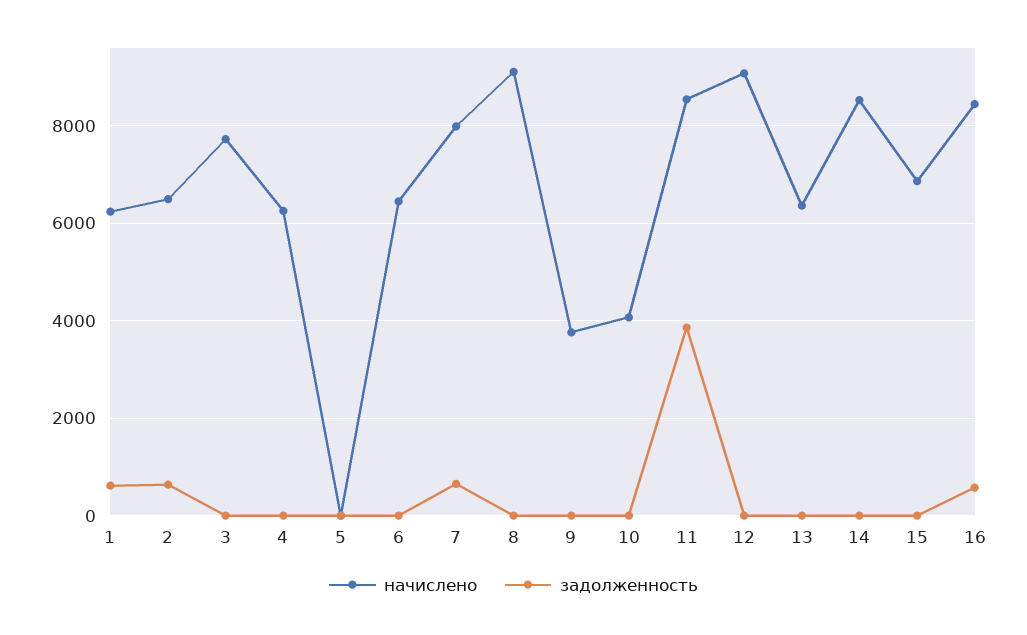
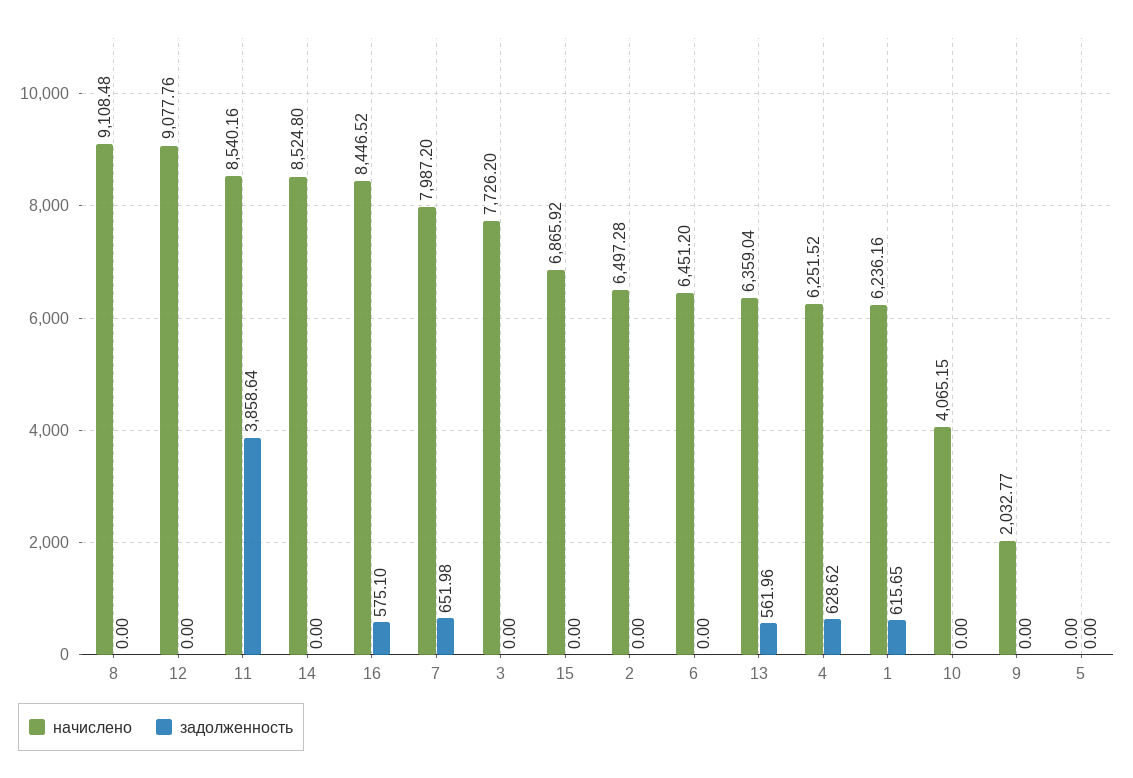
задолженность, 2: 600 -> 0
задолженность, 4: 0 -> 628.62
начислено, 9: 3800 -> 2032.77
задолженность, 13: 0 -> 561.96

